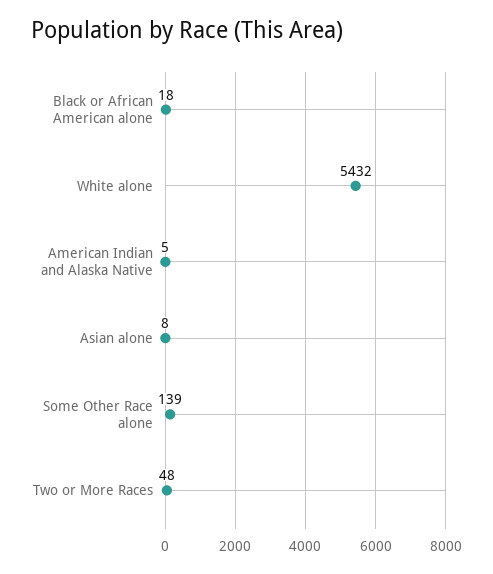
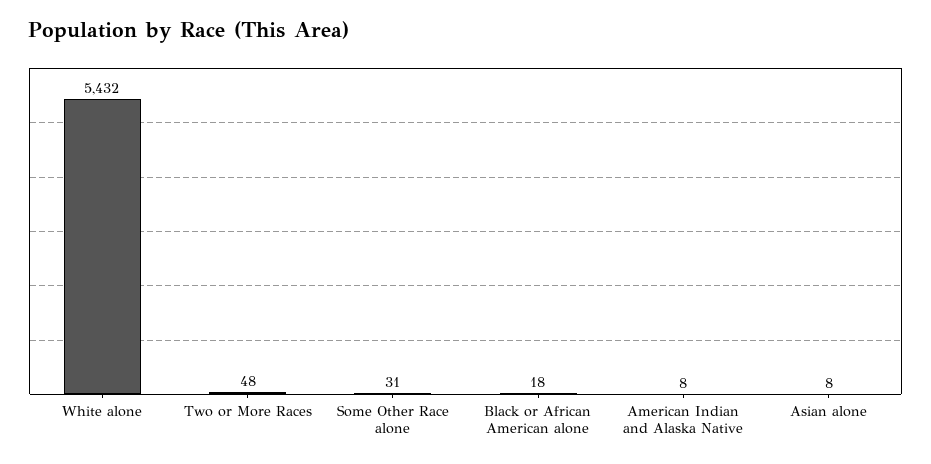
American Indian and Alaska Native: 5 -> 8
Some Other Race alone: 139 -> 31

